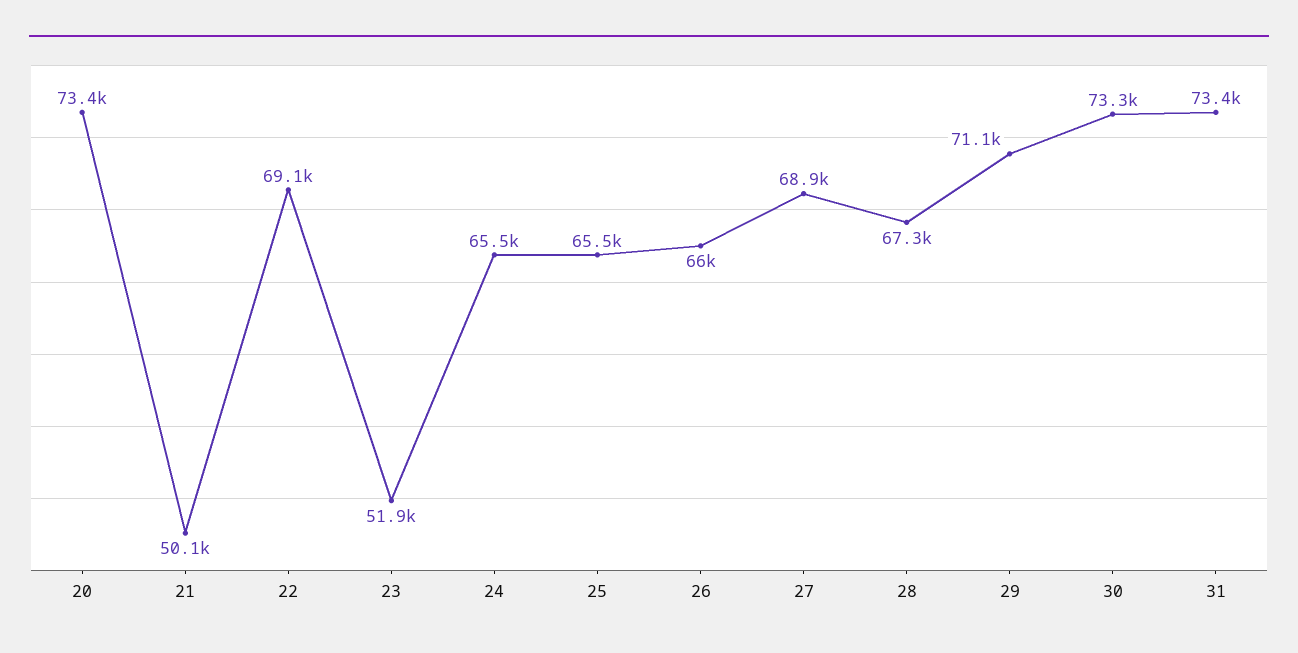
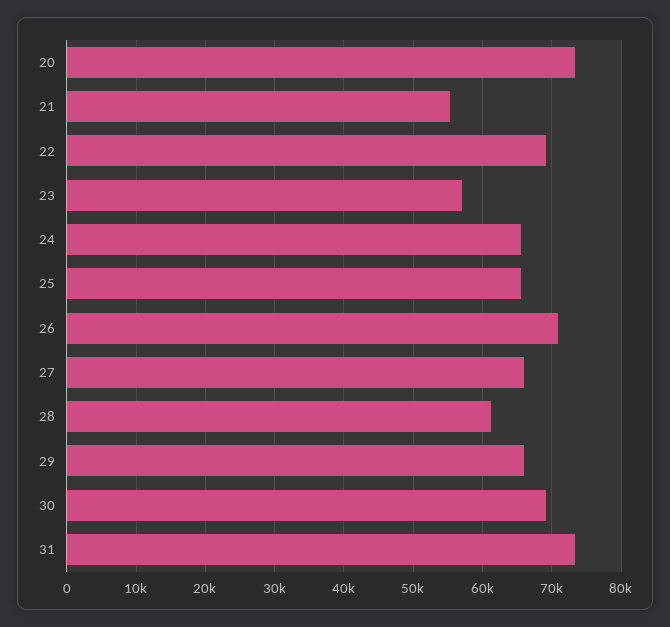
21: 50100 -> 55000
23: 51900 -> 57000
26: 66000 -> 71000
27: 68900 -> 66000
28: 67300 -> 61000
29: 71100 -> 66000
30: 73300 -> 69000

